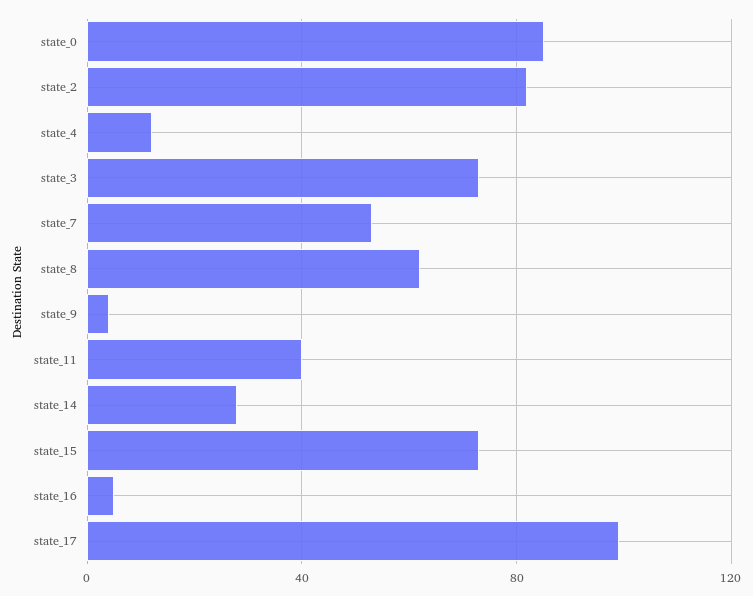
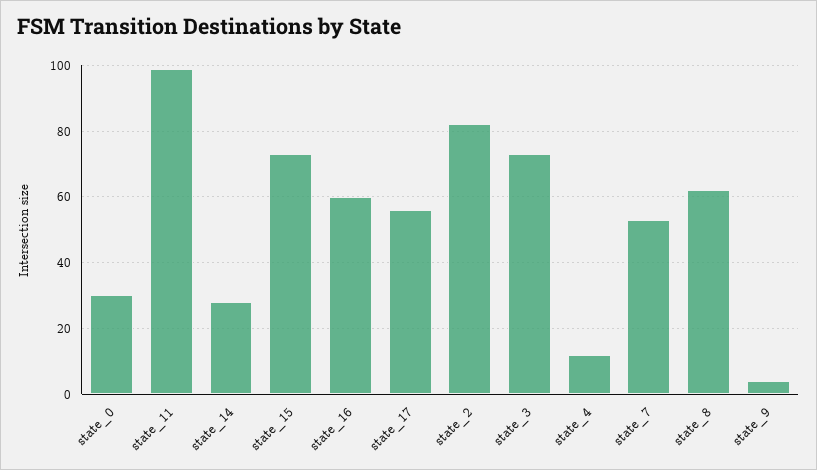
state_0: 85 -> 30
state_11: 40 -> 100
state_16: 5 -> 60
state_17: 100 -> 55

